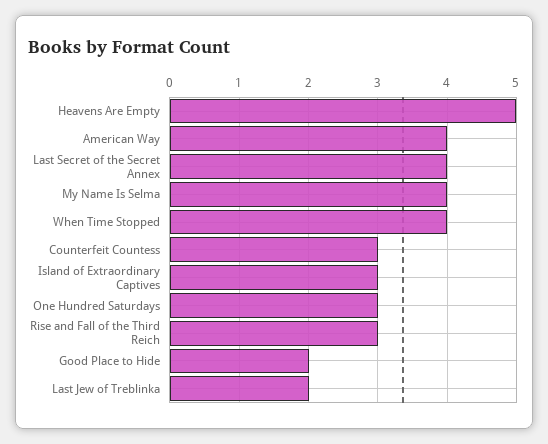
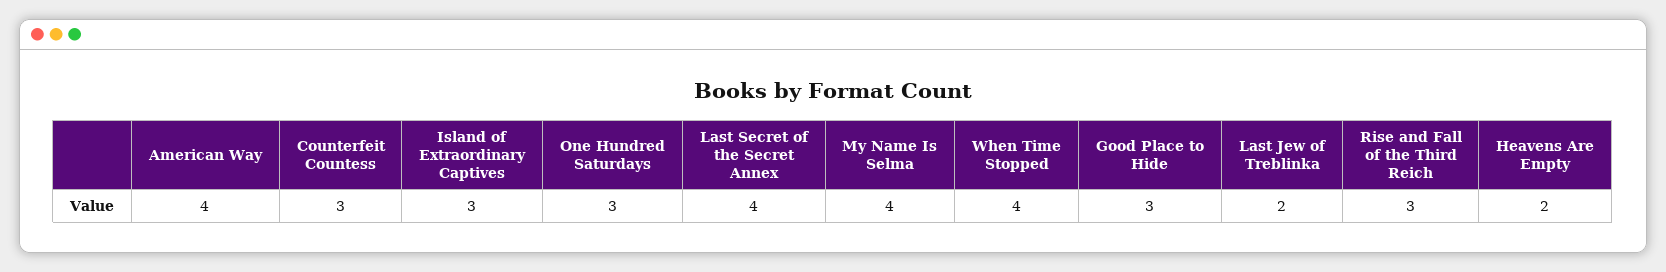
Heavens Are Empty: 5 -> 2
Good Place to Hide: 2 -> 3

